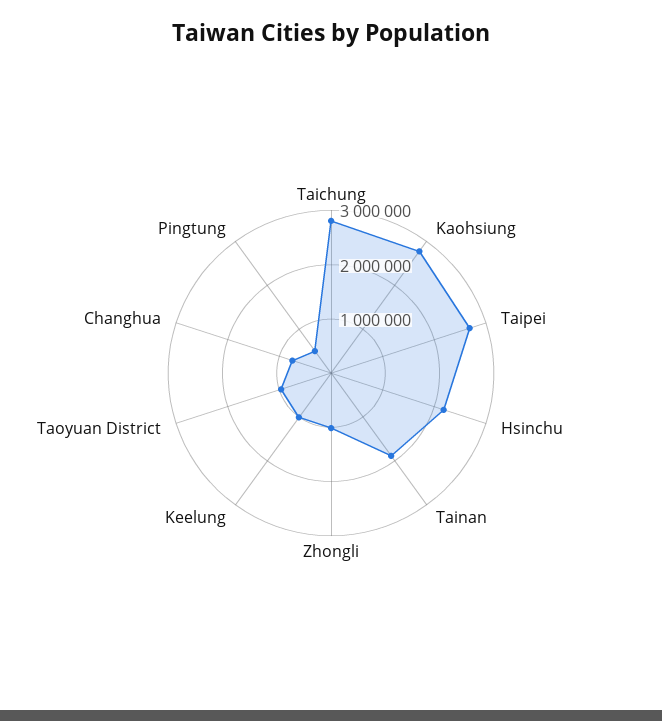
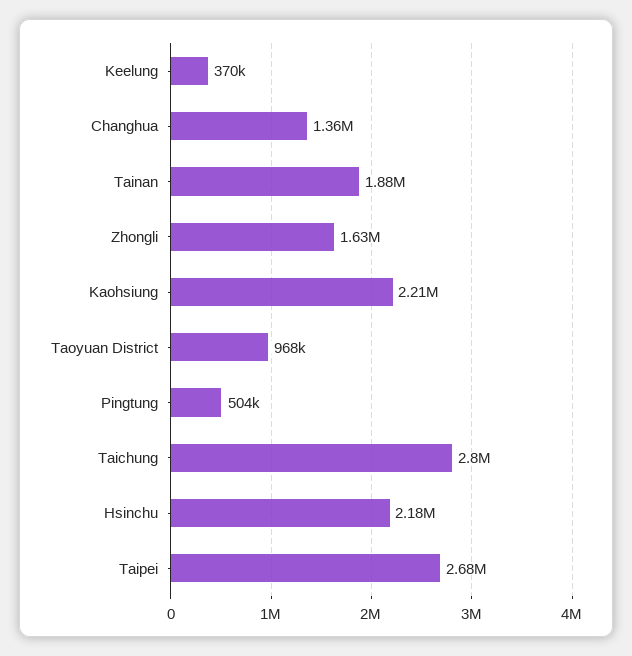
Kaohsiung: 2800000 -> 2210000
Zhongli: 1000000 -> 1630000
Keelung: 1000000 -> 370000
Changhua: 800000 -> 1360000

